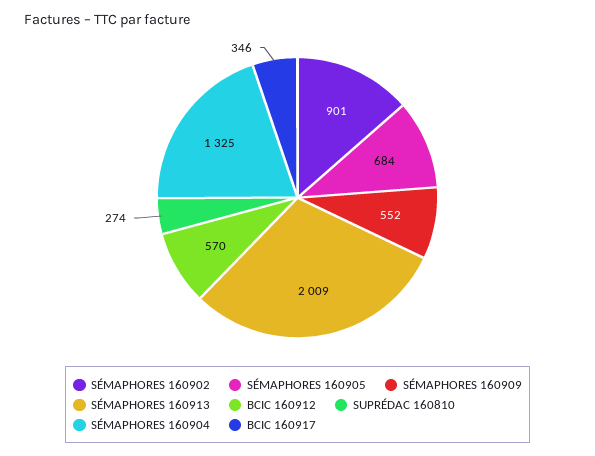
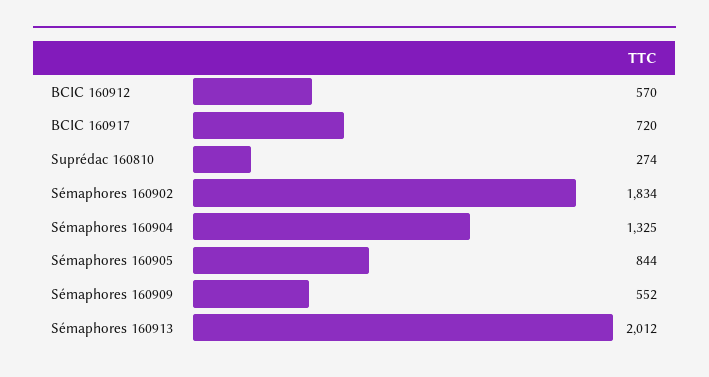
SÉMAPHORES 160902: 901 -> 1834
SÉMAPHORES 160905: 684 -> 844
SÉMAPHORES 160913: 2009 -> 2012
BCIC 160917: 346 -> 720

